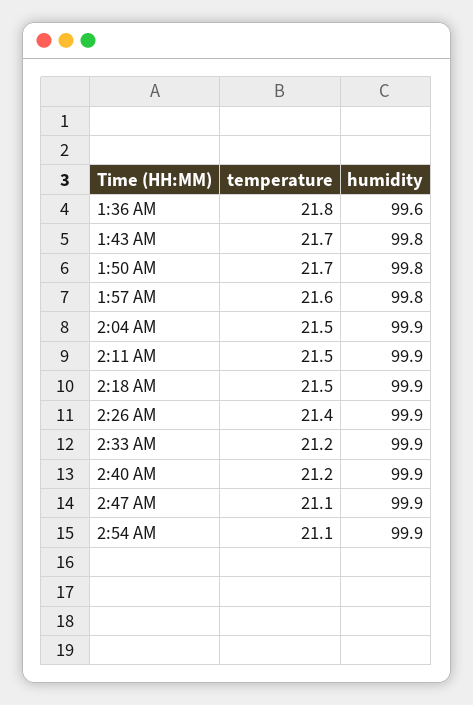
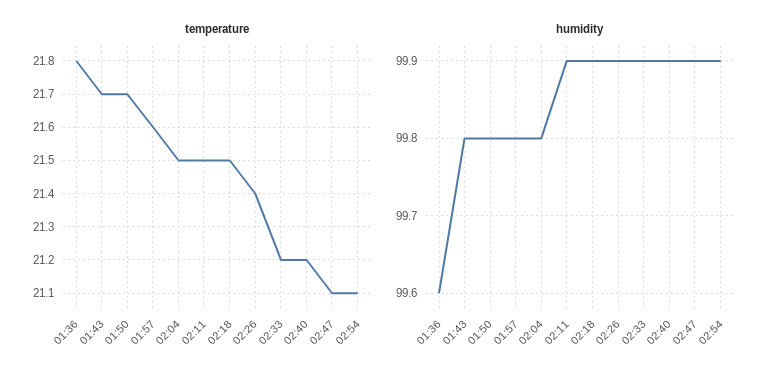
humidity, 2:04 AM: 99.9 -> 99.8

